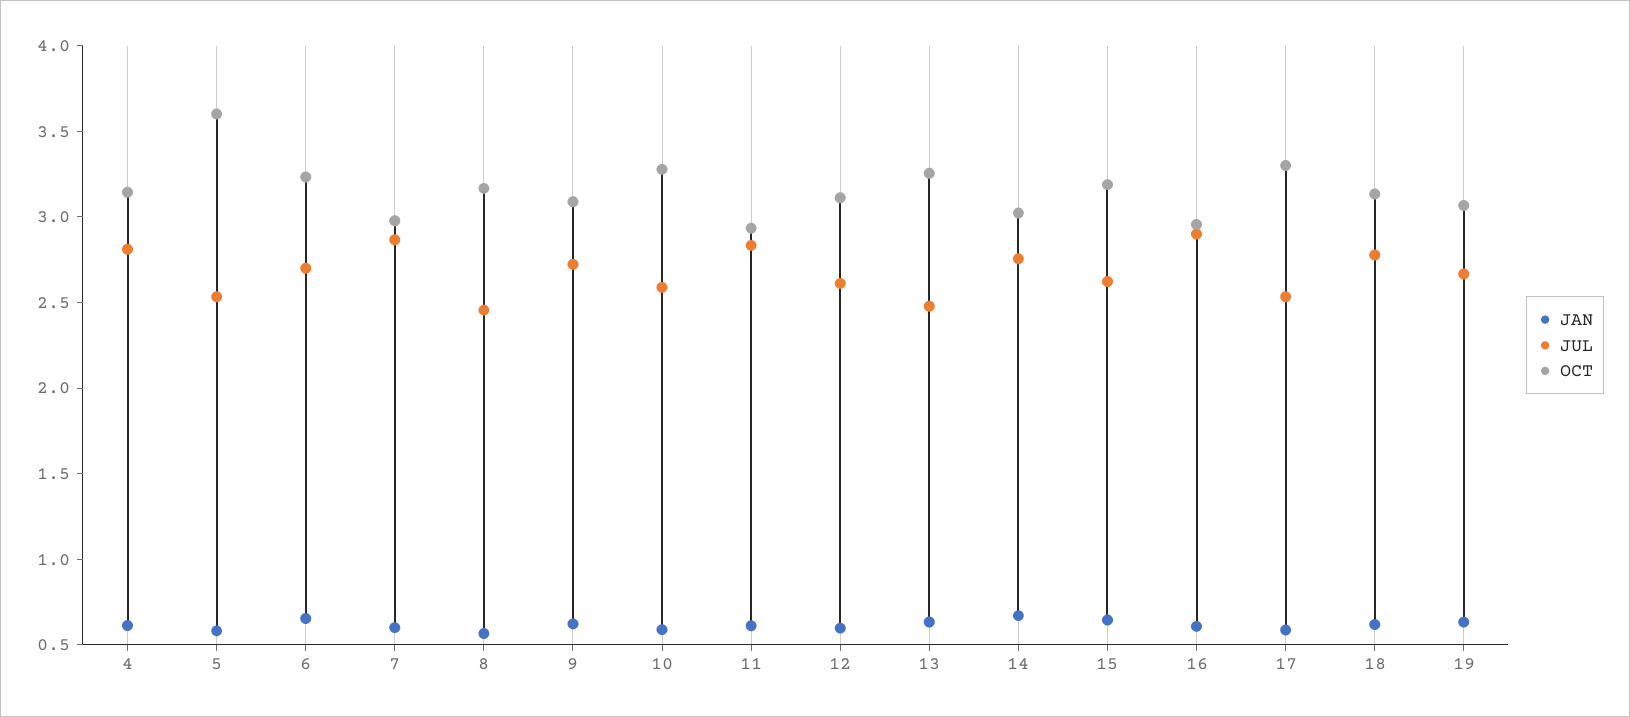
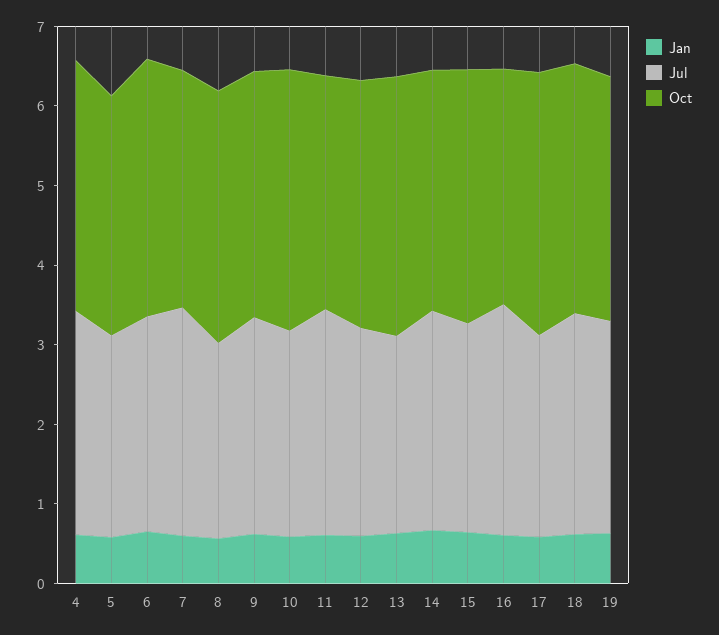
OCT, 5: 3.6 -> 3

